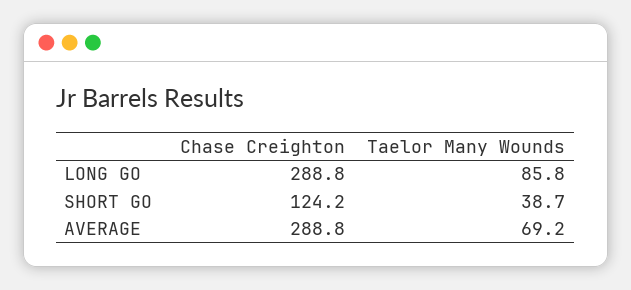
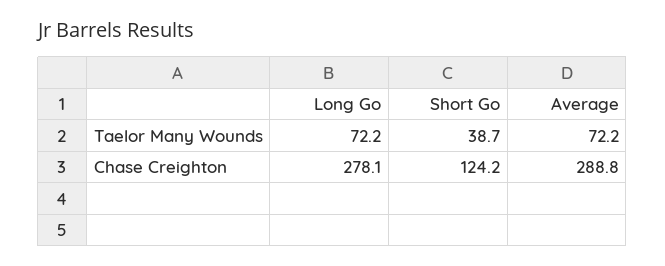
Chase Creighton, LONG GO: 288.8 -> 278.1
Taelor Many Wounds, LONG GO: 85.8 -> 72.2
Taelor Many Wounds, AVERAGE: 69.2 -> 72.2

